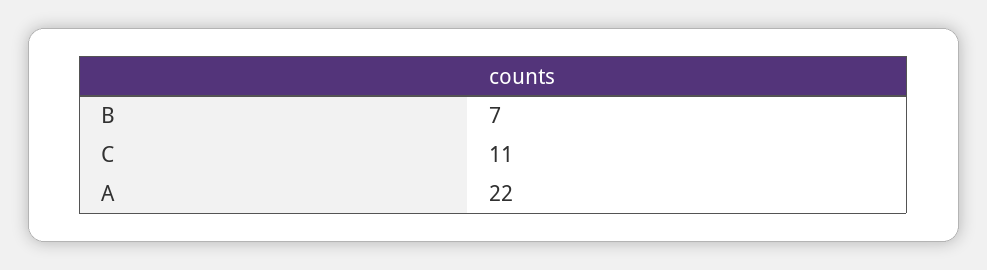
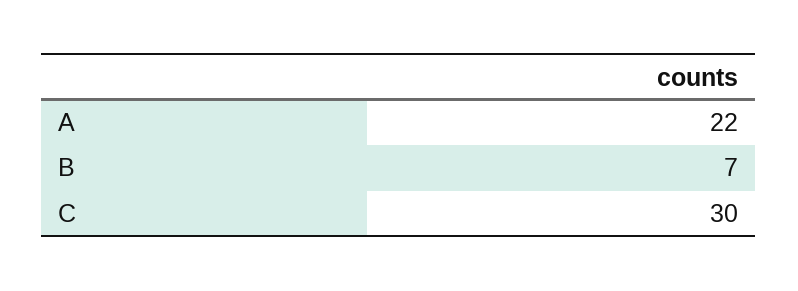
C: 11 -> 30

